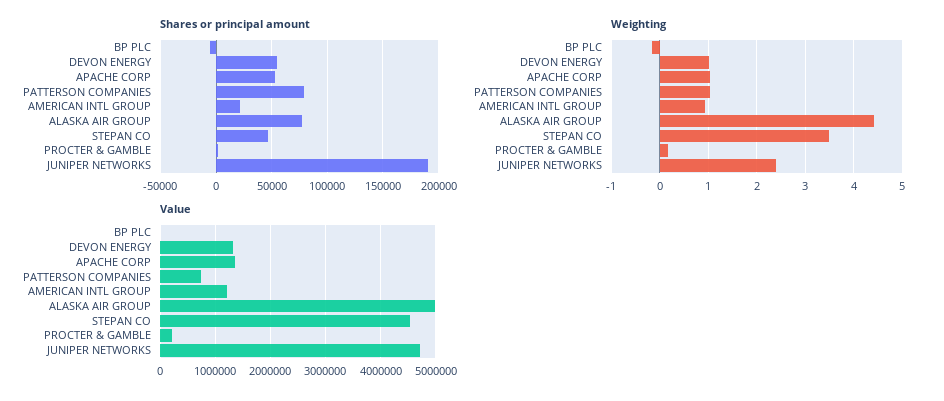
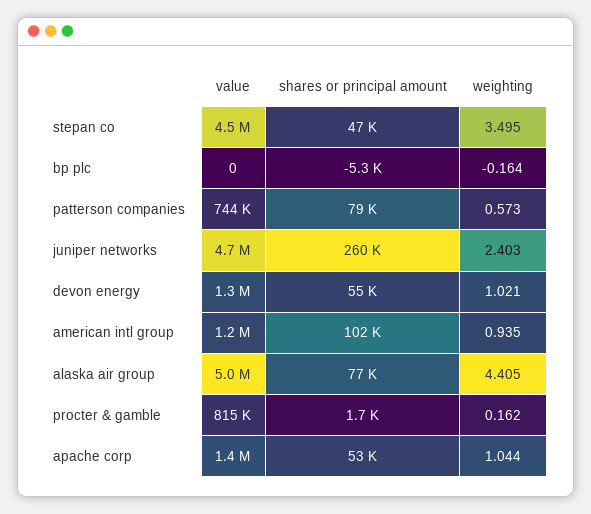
Shares or principal amount, AMERICAN INTL GROUP: 20000 -> 102000
Shares or principal amount, JUNIPER NETWORKS: 190000 -> 260000
Weighting, PATTERSON COMPANIES: 1 -> 0.573
Value, PROCTER & GAMBLE: 200000 -> 815000

